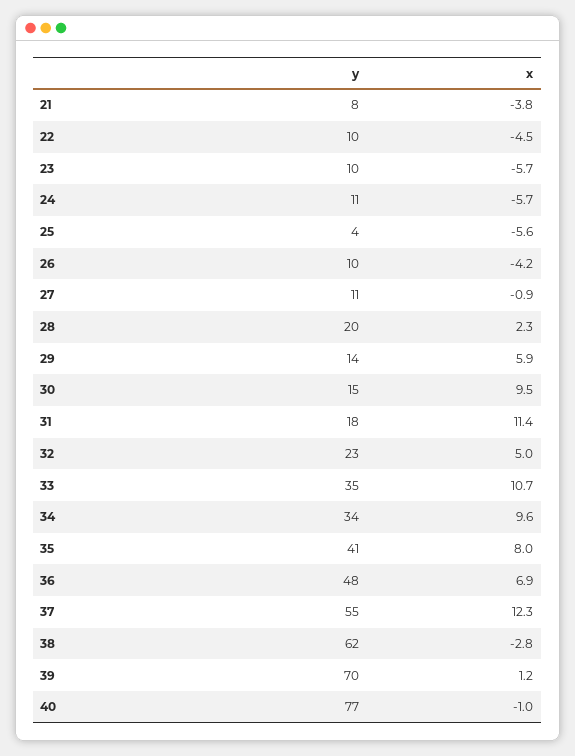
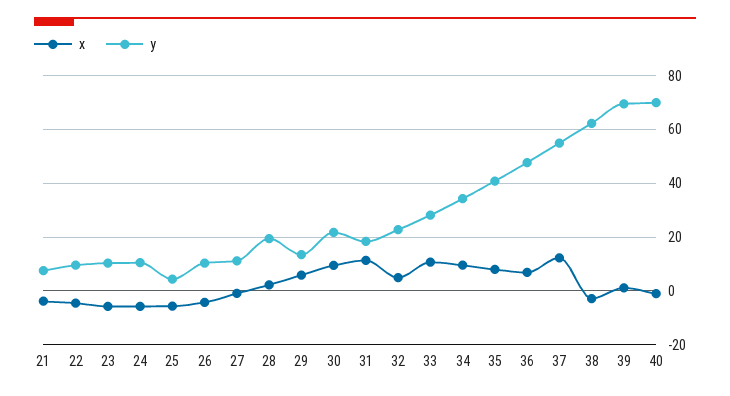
y, 30: 15 -> 22.5
y, 33: 35 -> 27.5
y, 40: 77 -> 70

